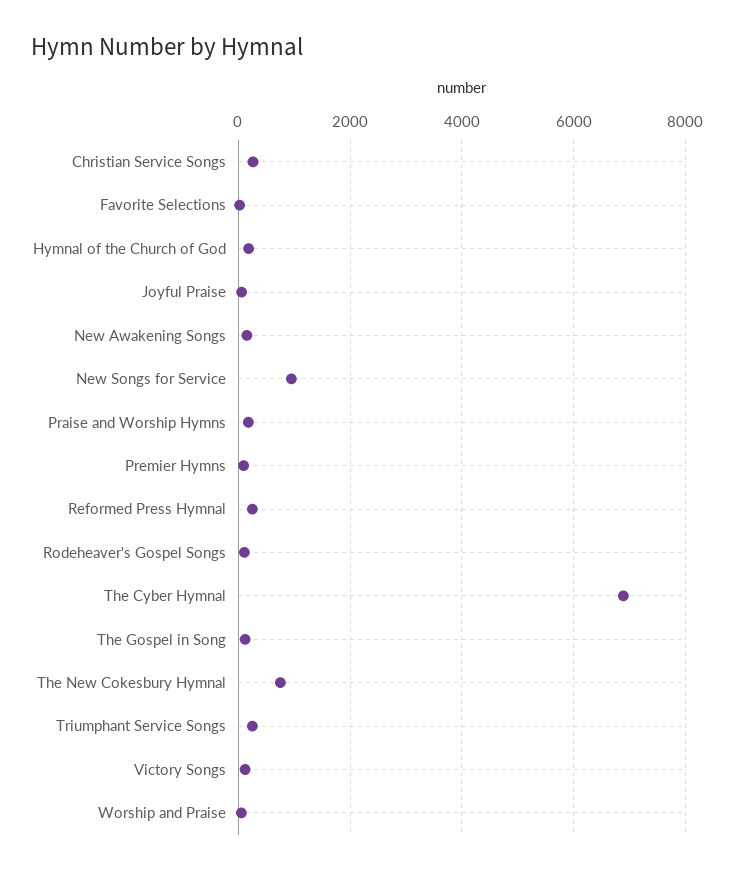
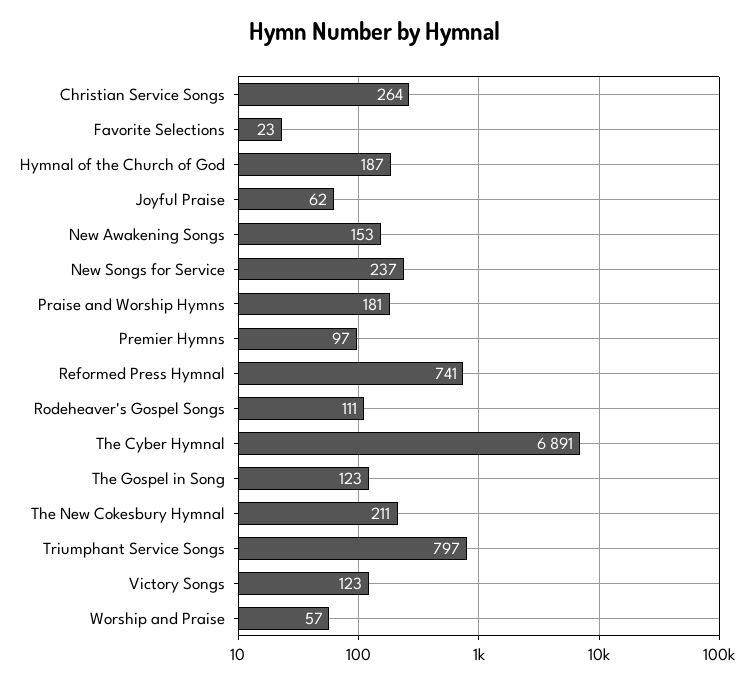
New Songs for Service: 1000 -> 237
Reformed Press Hymnal: 200 -> 741
The New Cokesbury Hymnal: 800 -> 211
Triumphant Service Songs: 200 -> 797

